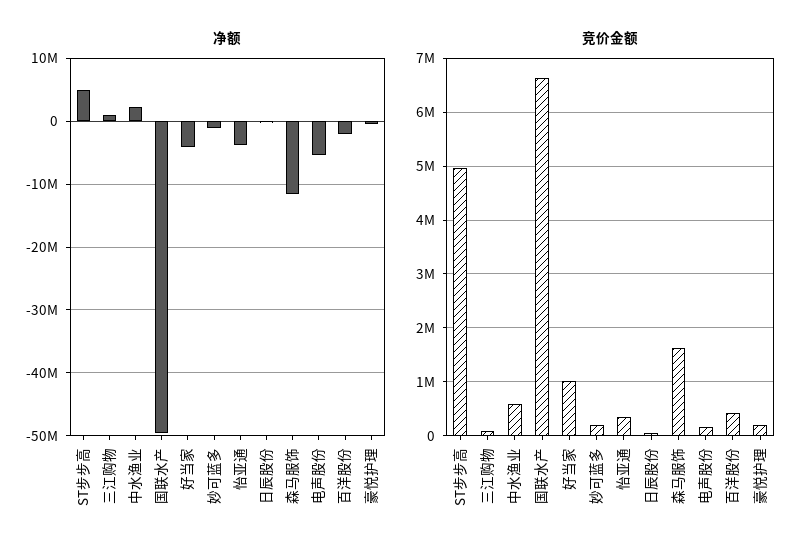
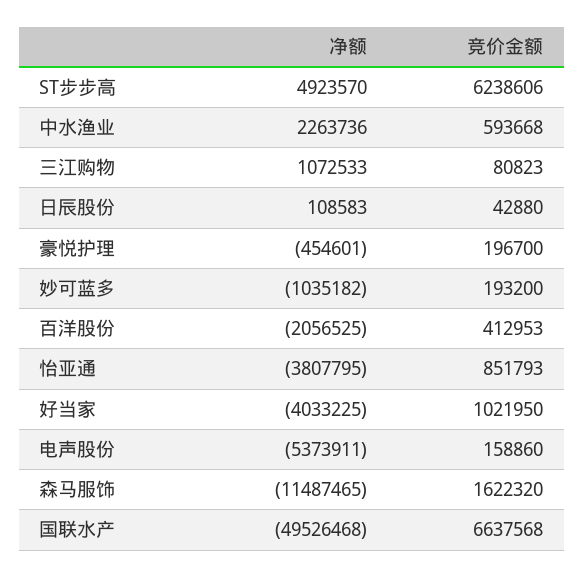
竞价金额, ST步步高: 5000000 -> 6238606
竞价金额, 怡亚通: 400000 -> 851793

